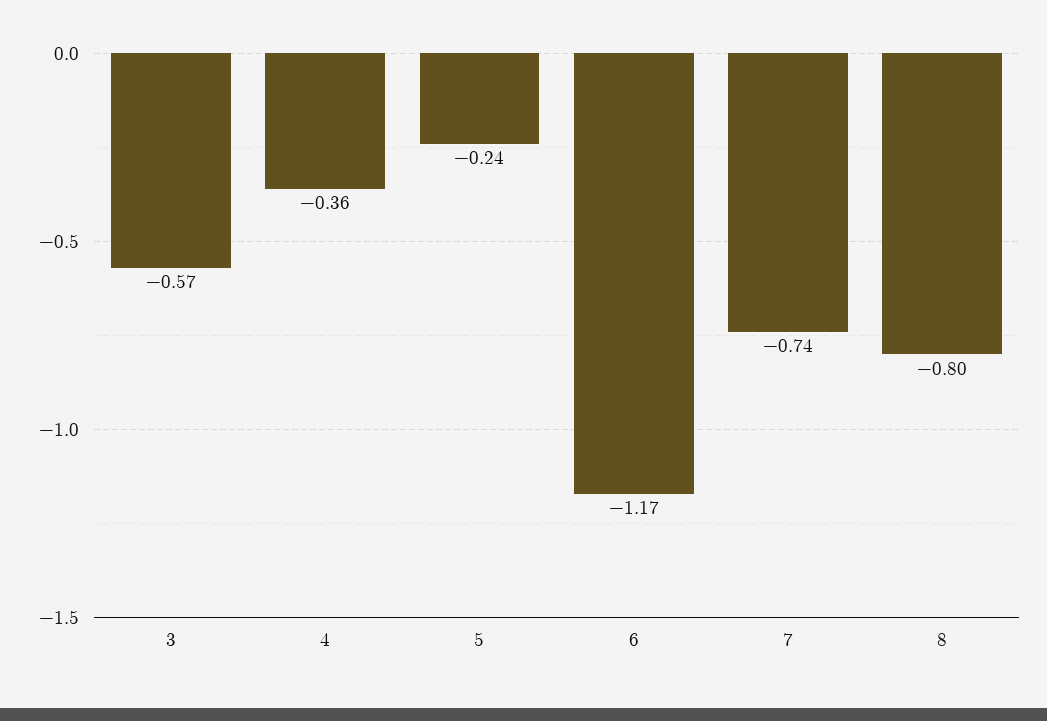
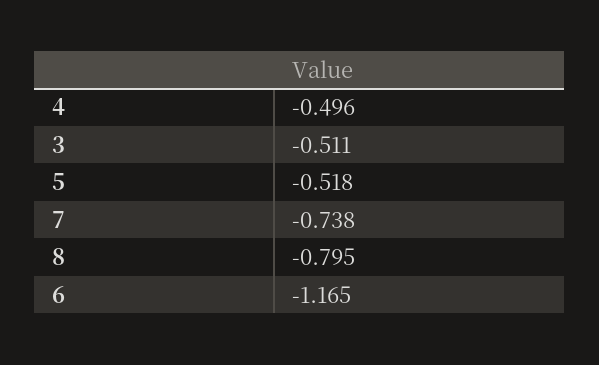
3: -0.57 -> -0.511
4: -0.36 -> -0.496
5: -0.24 -> -0.518

